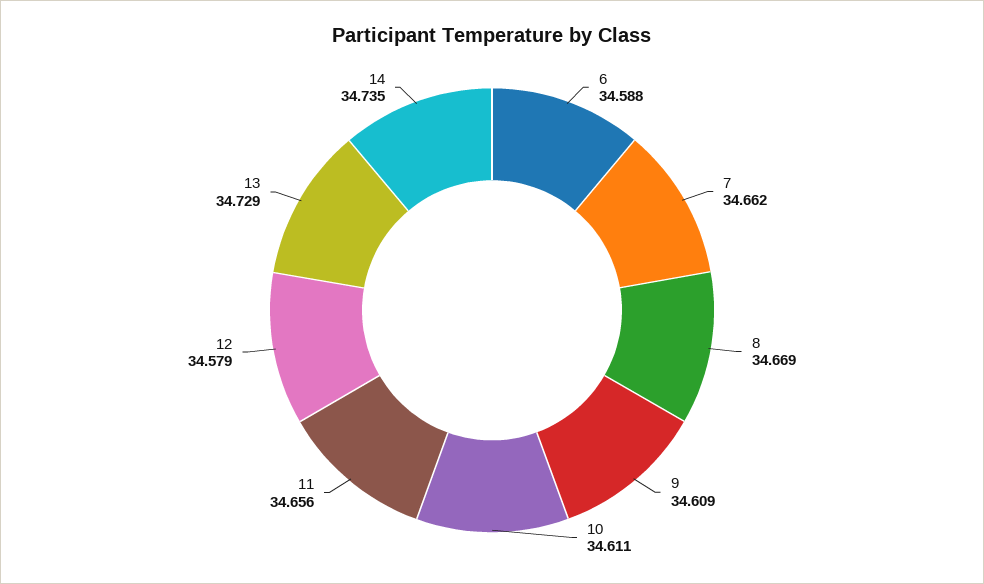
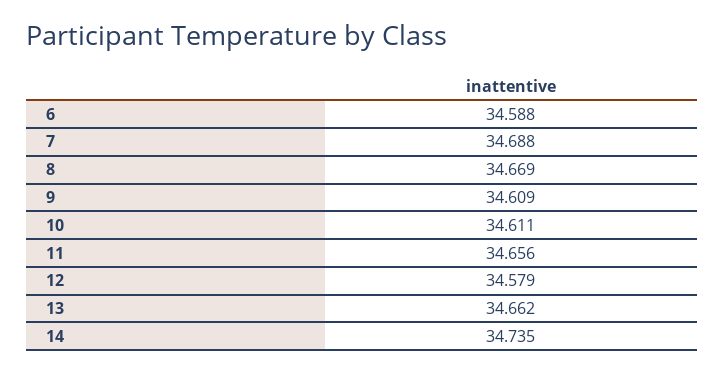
7: 34.662 -> 34.688
13: 34.729 -> 34.662

